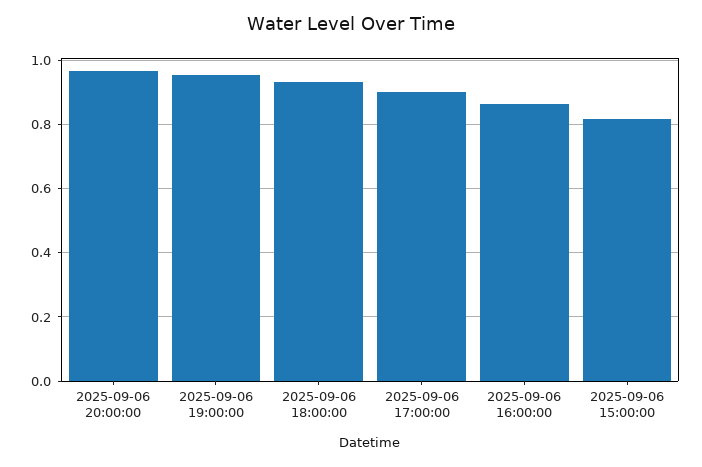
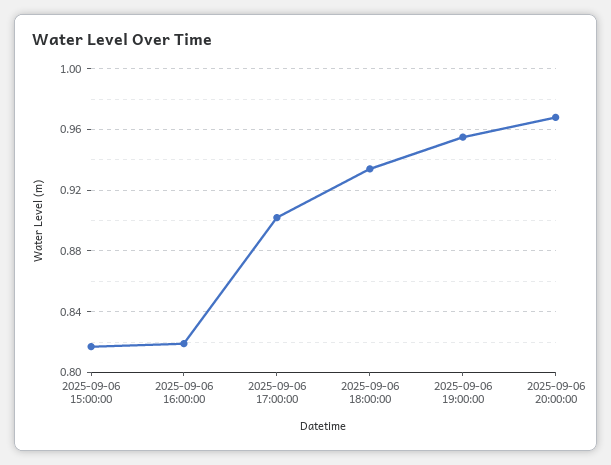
2025-09-06 16:00:00: 0.86 -> 0.82

